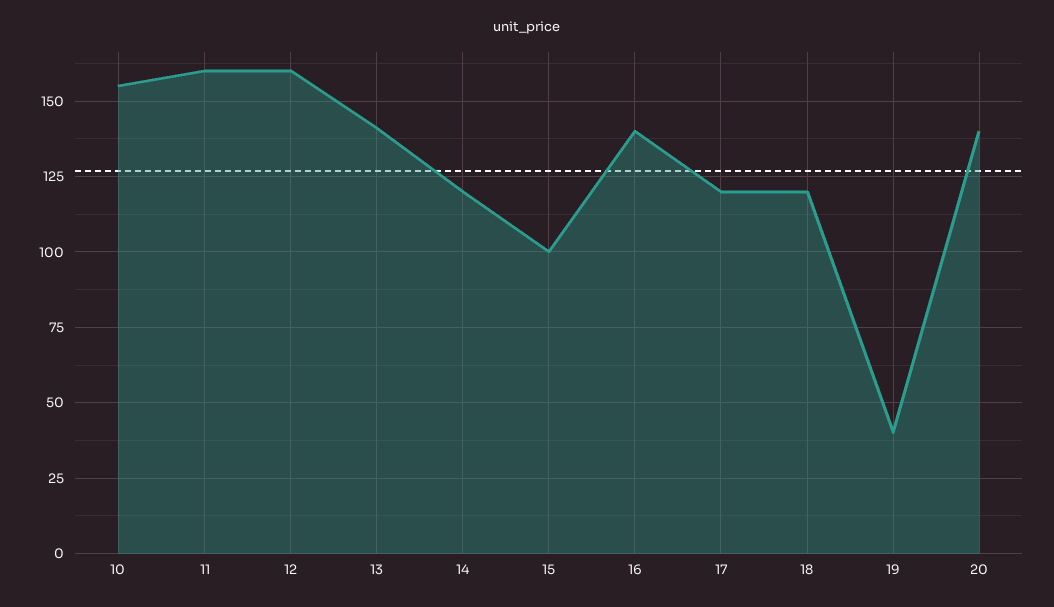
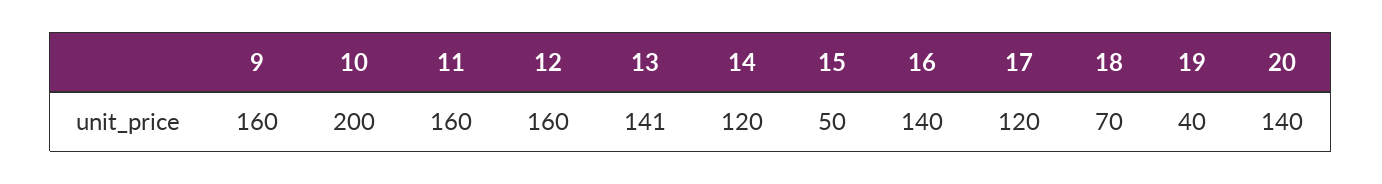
10: 155 -> 200
15: 100 -> 50
18: 120 -> 70
9: none -> 160

